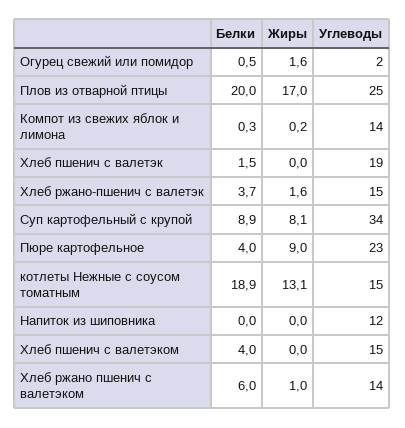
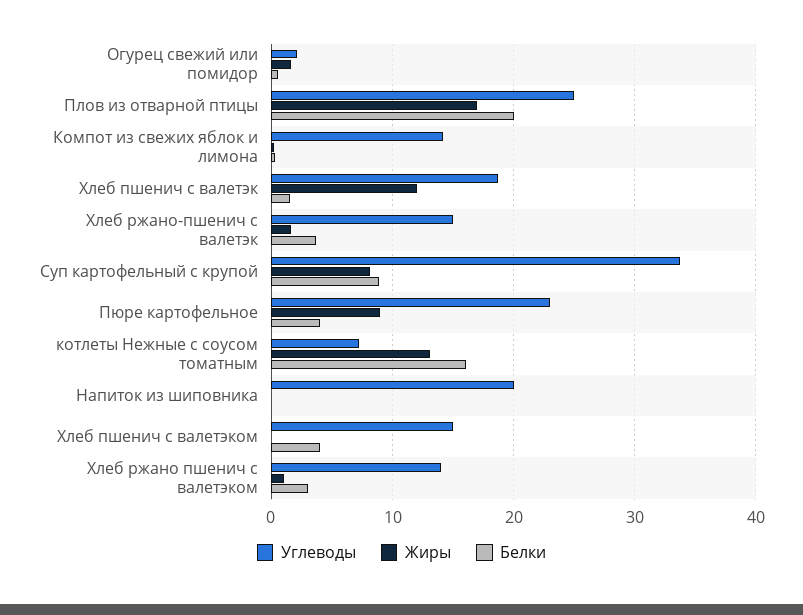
Жиры, Хлеб пшенич с валетэк: 0 -> 12
Белки, котлеты Нежные с соусом томатным: 18.9 -> 16
Углеводы, котлеты Нежные с соусом томатным: 15 -> 7
Углеводы, Напиток из шиповника: 12 -> 20
Белки, Хлеб ржано пшенич с валетэком: 6 -> 3

